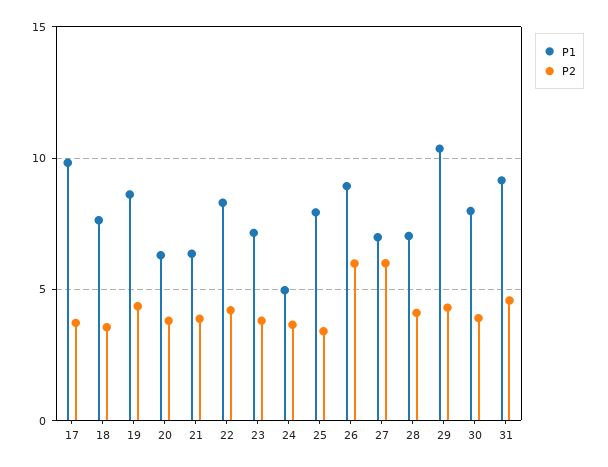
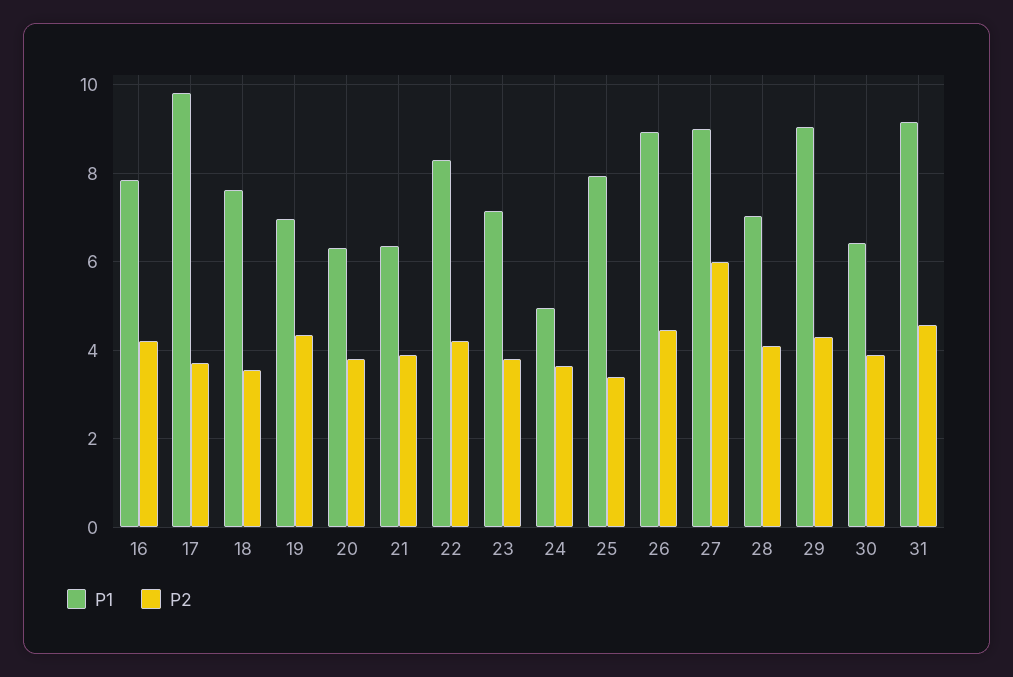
P1, 19: 8.5 -> 7
P2, 26: 6 -> 4.4
P1, 27: 7 -> 9
P1, 29: 10.5 -> 9
P1, 30: 8 -> 6.4
P1, 16: none -> 7.8
P2, 16: none -> 4.2

